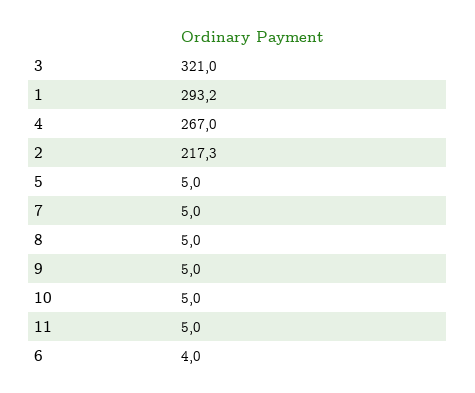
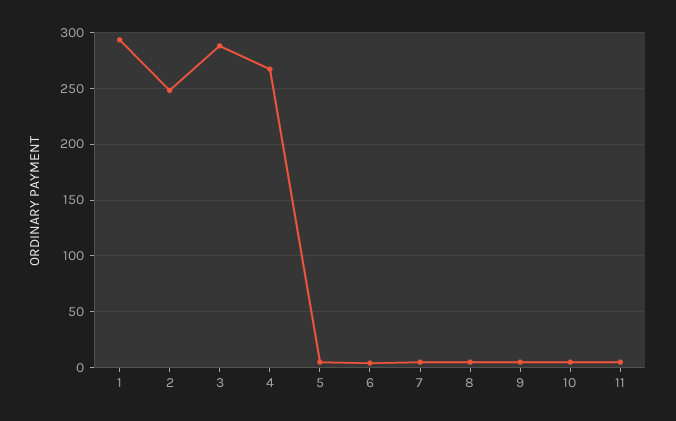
3: 321 -> 290
2: 217.3 -> 250

